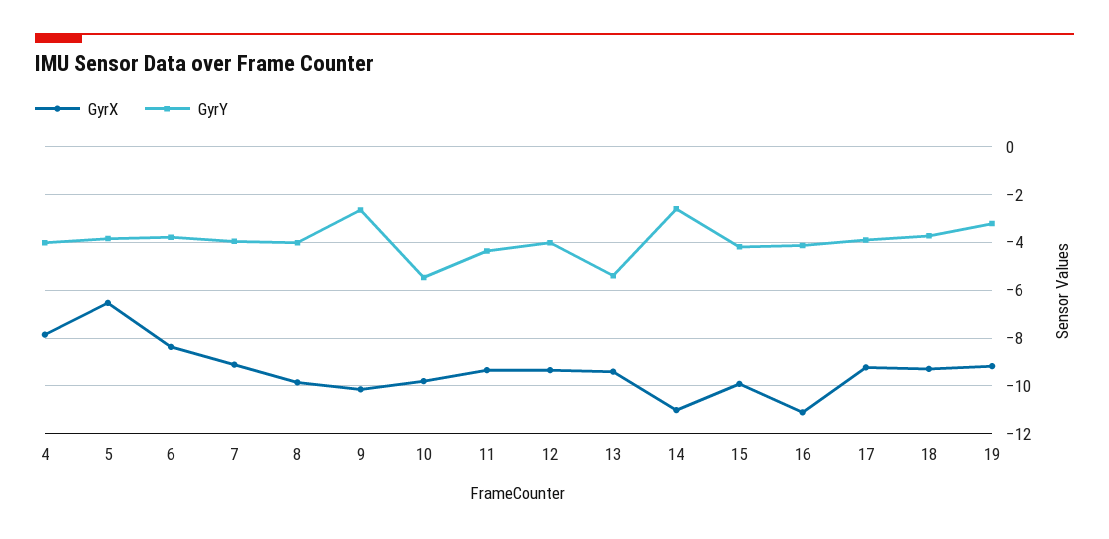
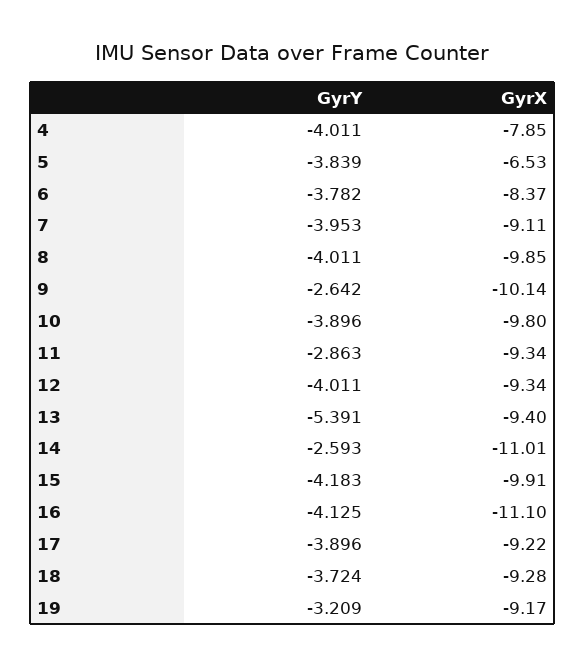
GyrY, 10: -5.5 -> -3.896
GyrY, 11: -4.5 -> -2.863

